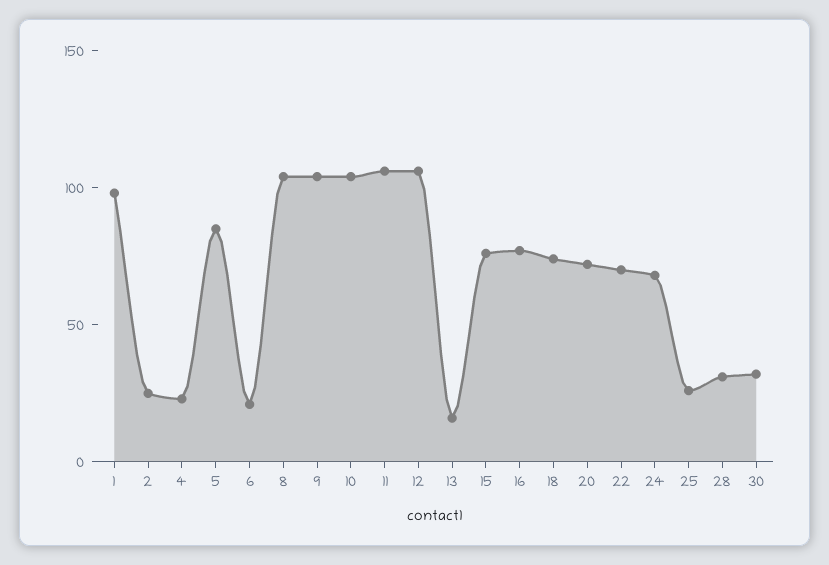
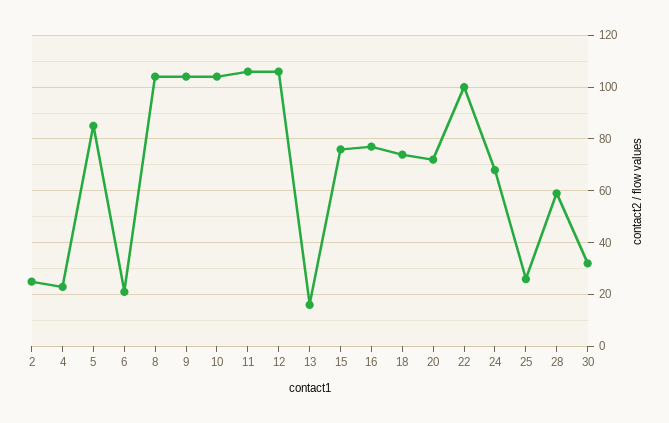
1: 100 -> none
22: 70 -> 100
28: 30 -> 60

